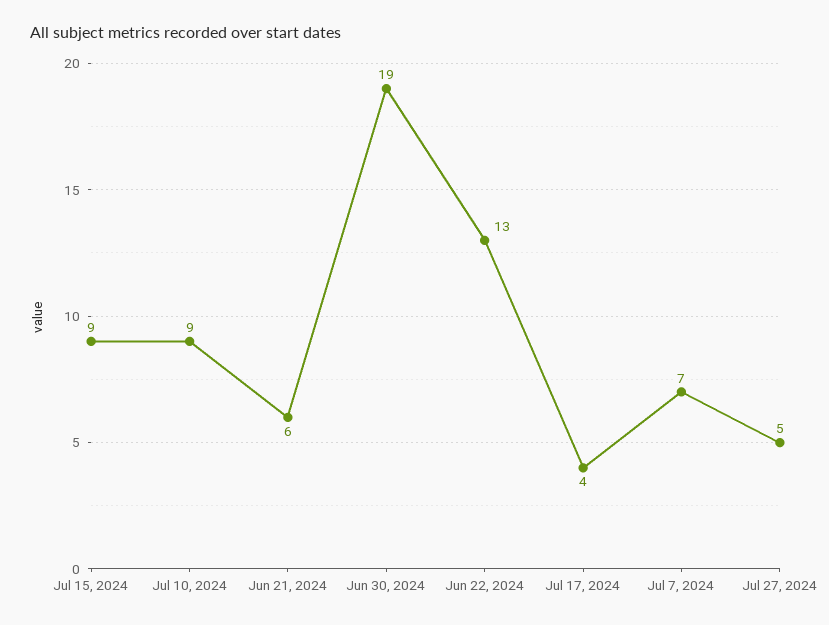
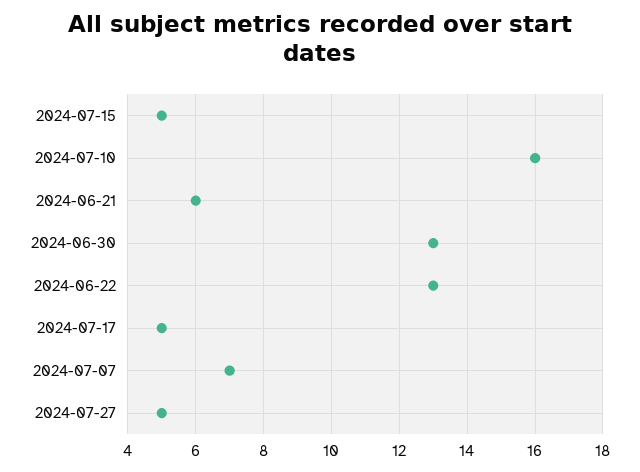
Jul 15, 2024: 9 -> 5
Jul 10, 2024: 9 -> 16
Jun 30, 2024: 19 -> 13
Jul 17, 2024: 4 -> 5

